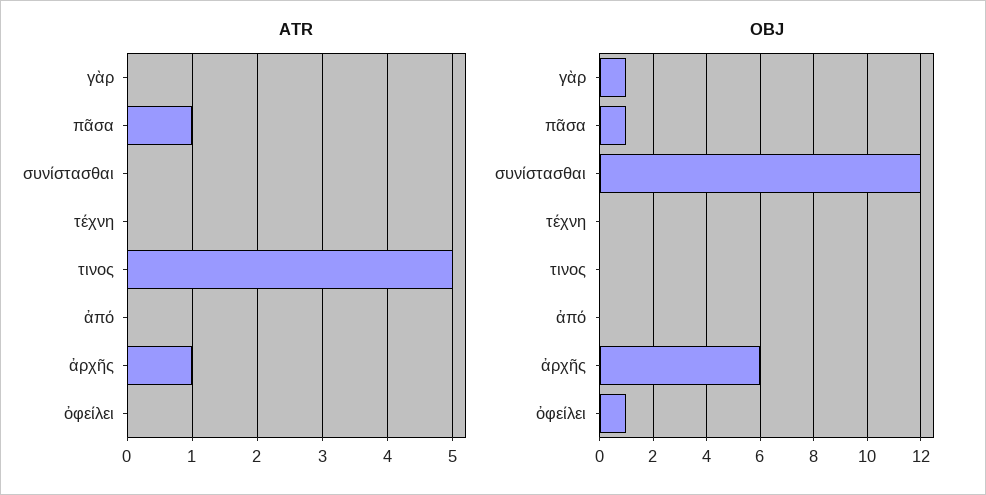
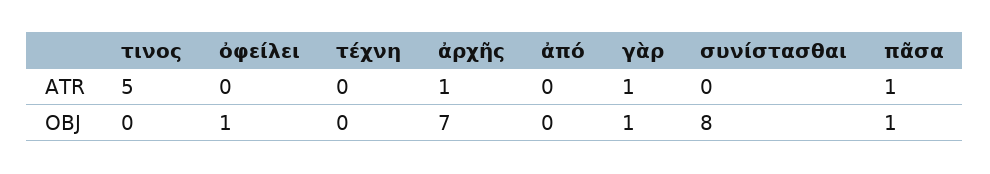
ATR, γὰρ: 0 -> 1
OBJ, συνίστασθαι: 12 -> 8
OBJ, ἀρχῆς: 6 -> 7

